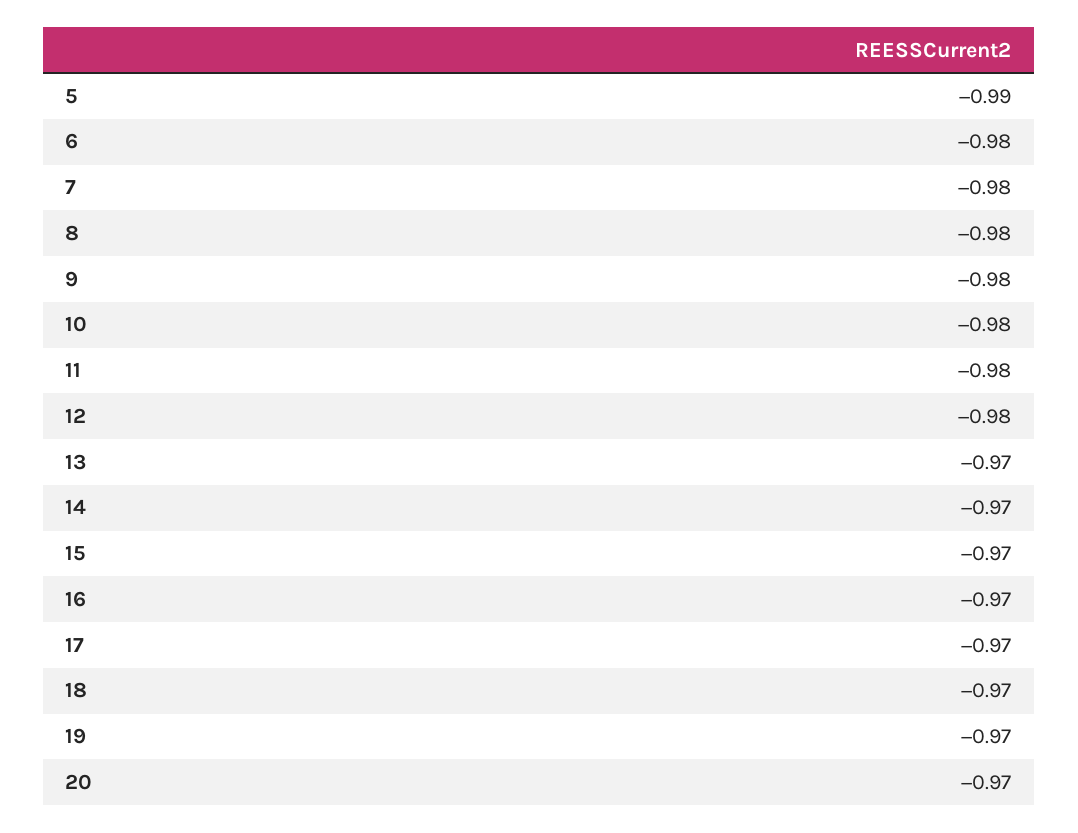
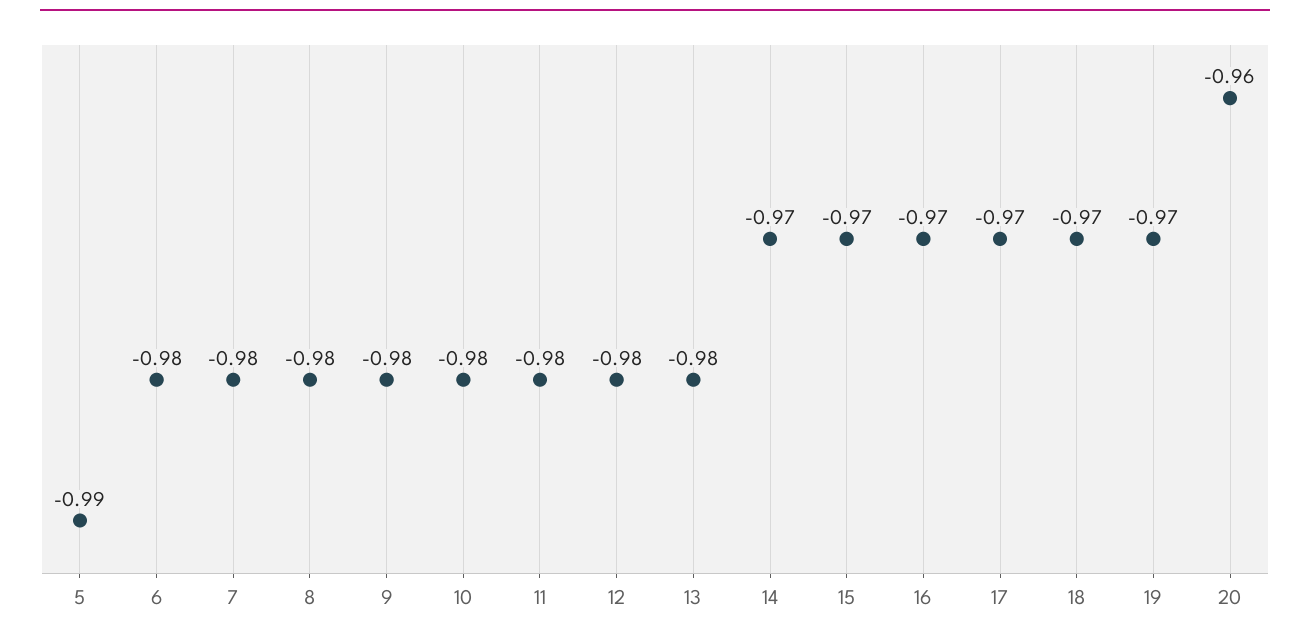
13: -0.97 -> -0.98
20: -0.97 -> -0.96

